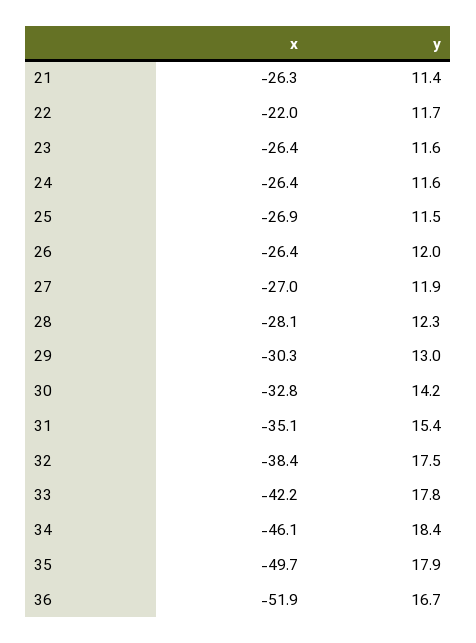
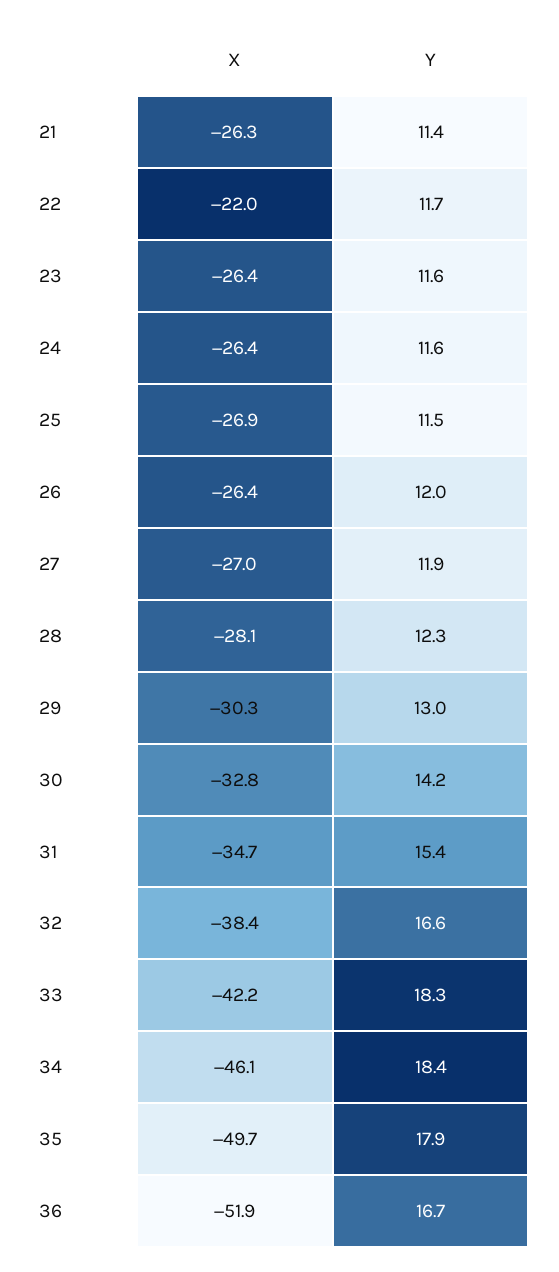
x, 31: -35.1 -> -34.7
y, 32: 17.5 -> 16.6
y, 33: 17.8 -> 18.3

